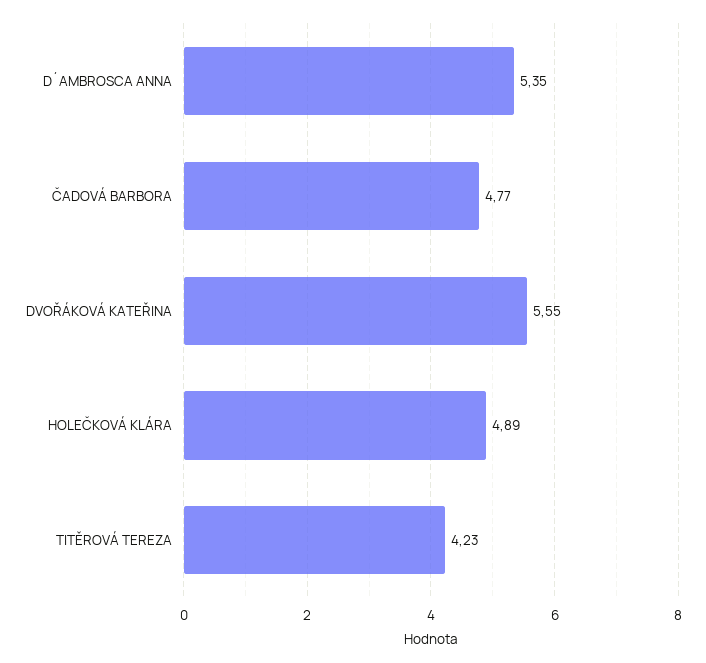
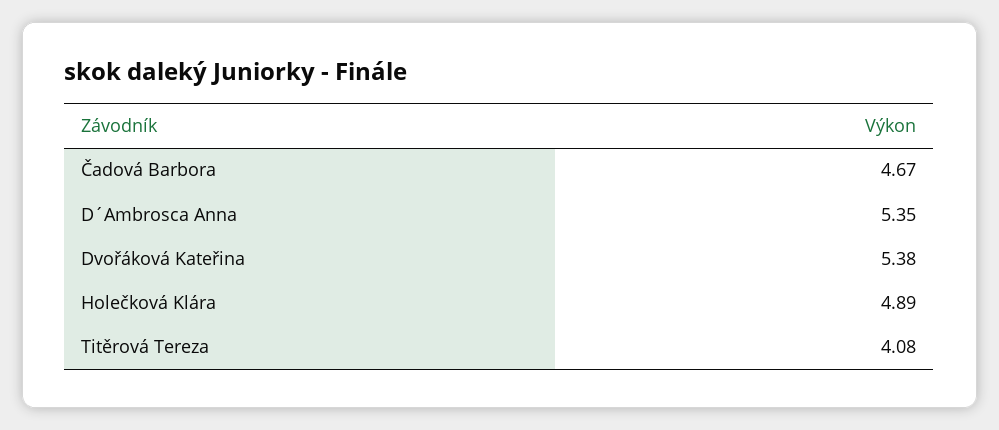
ČADOVÁ BARBORA: 4.77 -> 4.67
DVOŘÁKOVÁ KATEŘINA: 5.55 -> 5.38
TITĚROVÁ TEREZA: 4.23 -> 4.08

